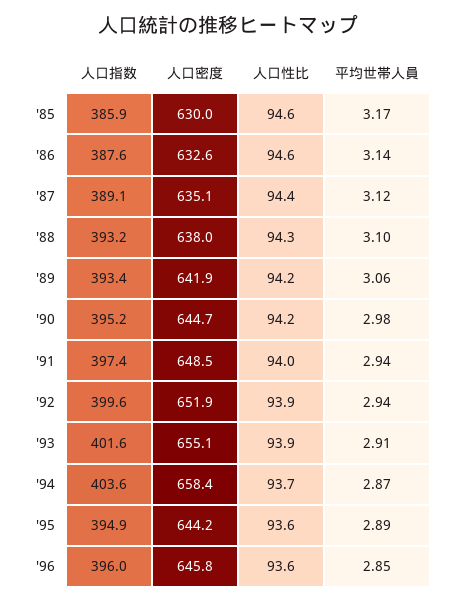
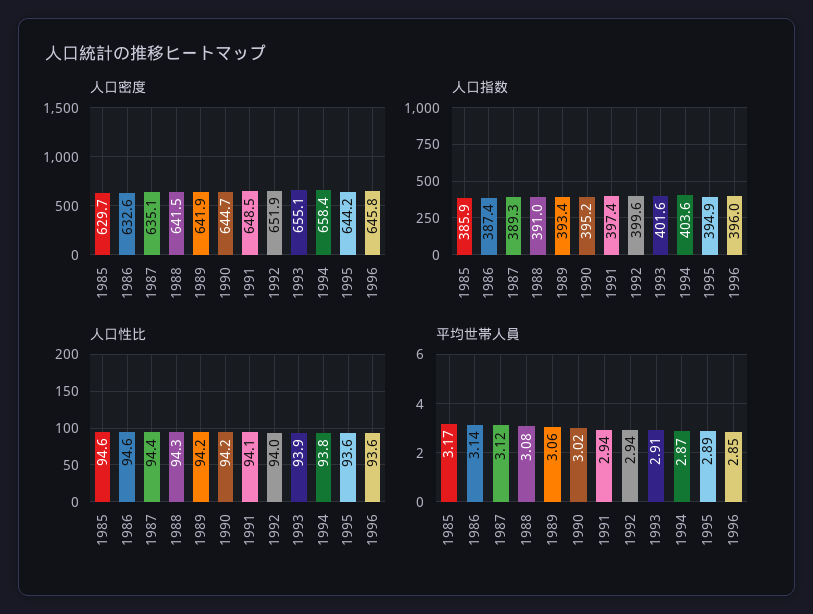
人口密度, '85: 630 -> 629.7
人口指数, '86: 387.6 -> 387.4
人口指数, '87: 389.1 -> 389.3
人口指数, '88: 393.2 -> 391
人口密度, '88: 638 -> 641.5
平均世帯人員, '88: 3.1 -> 3.08
平均世帯人員, '90: 2.98 -> 3.02
人口性比, '91: 94 -> 94.1
人口性比, '92: 93.9 -> 94
人口性比, '94: 93.7 -> 93.8

